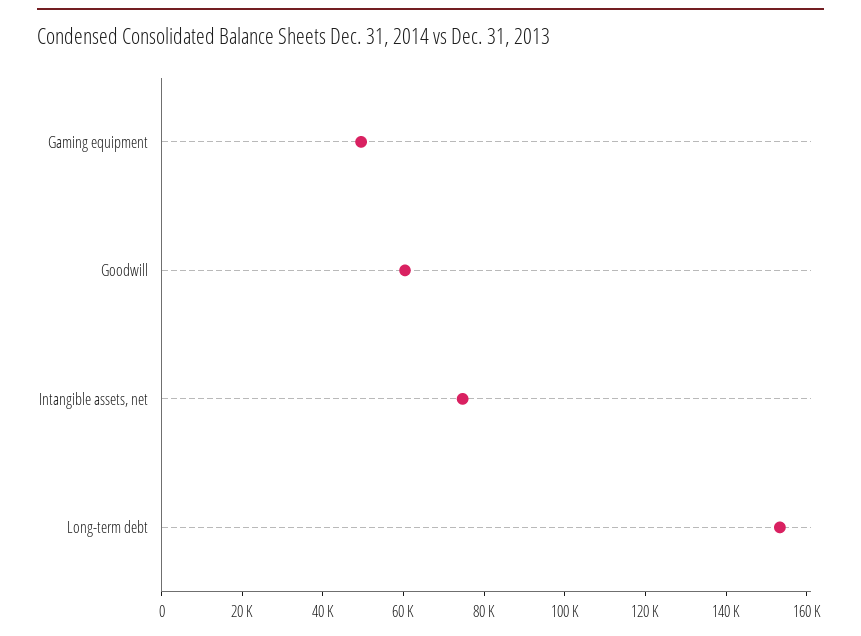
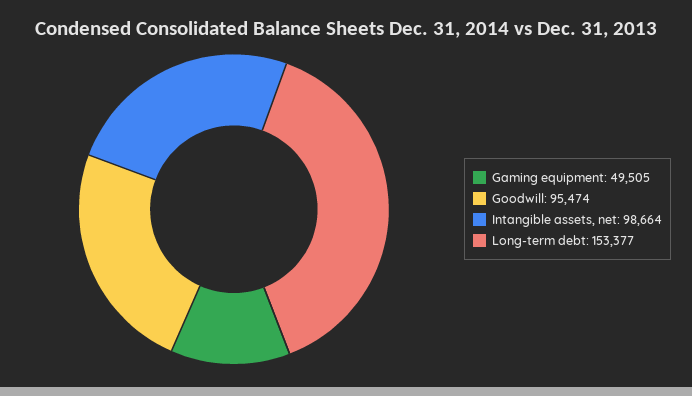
Goodwill: 60000 -> 95474
Intangible assets, net: 75000 -> 98664

